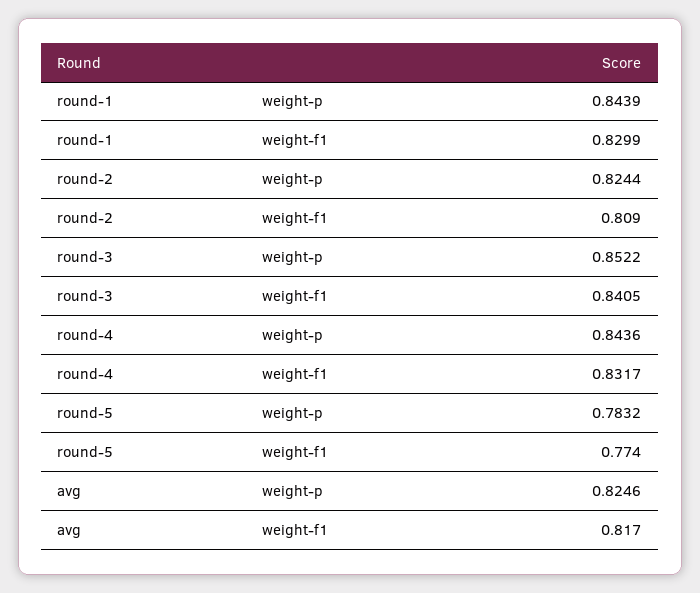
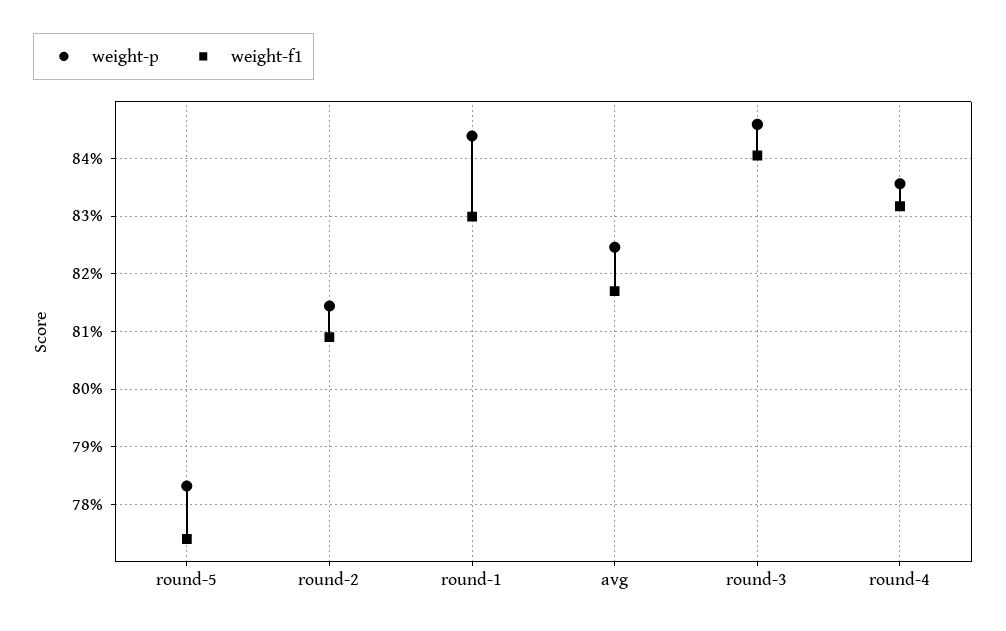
weight-p, round-2: 0.8244 -> 0.814
weight-p, round-3: 0.8522 -> 0.846
weight-p, round-4: 0.8436 -> 0.836

